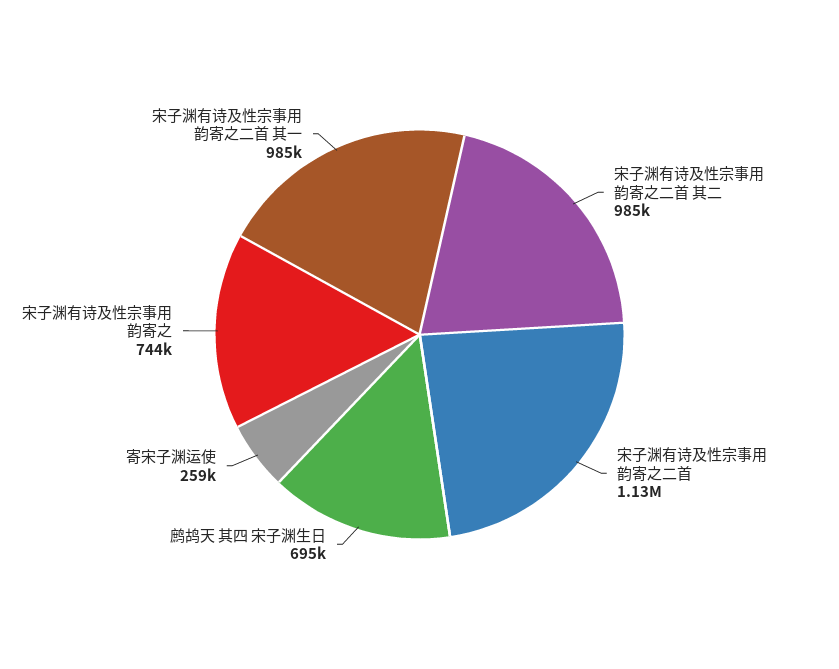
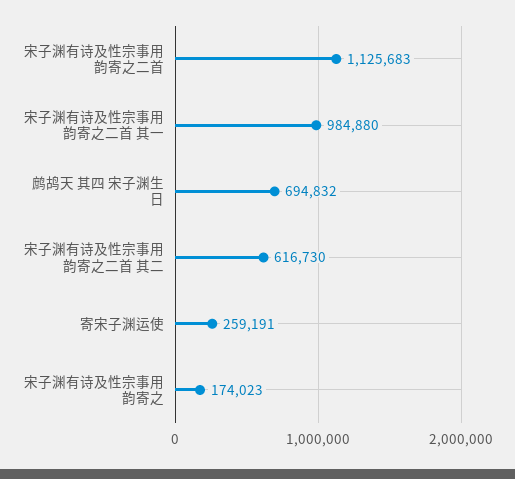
宋子渊有诗及性宗事用韵寄之二首 其二: 985000 -> 616730
宋子渊有诗及性宗事用韵寄之: 744000 -> 174023

